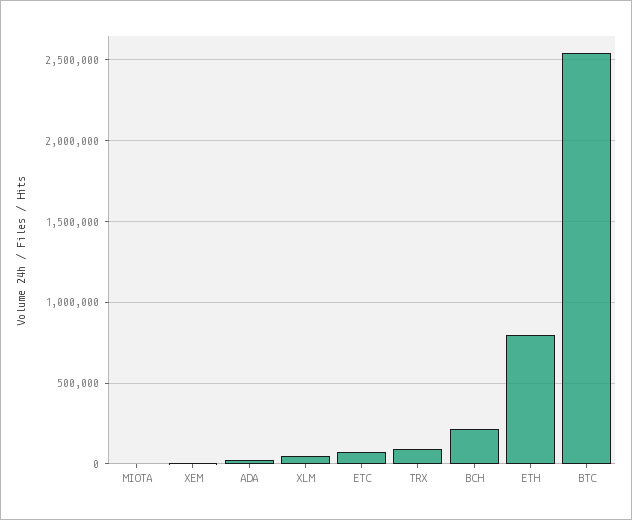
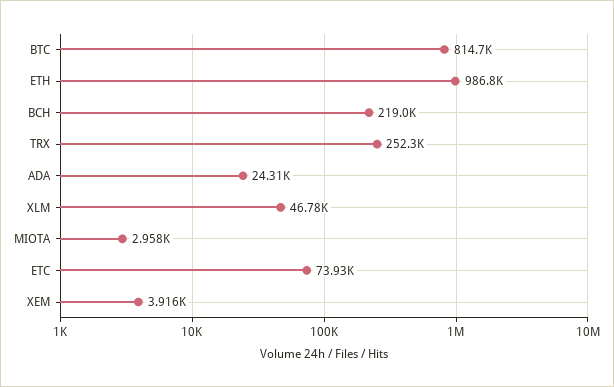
TRX: 100000 -> 252300
ETH: 800000 -> 986800
BTC: 2550000 -> 814700

